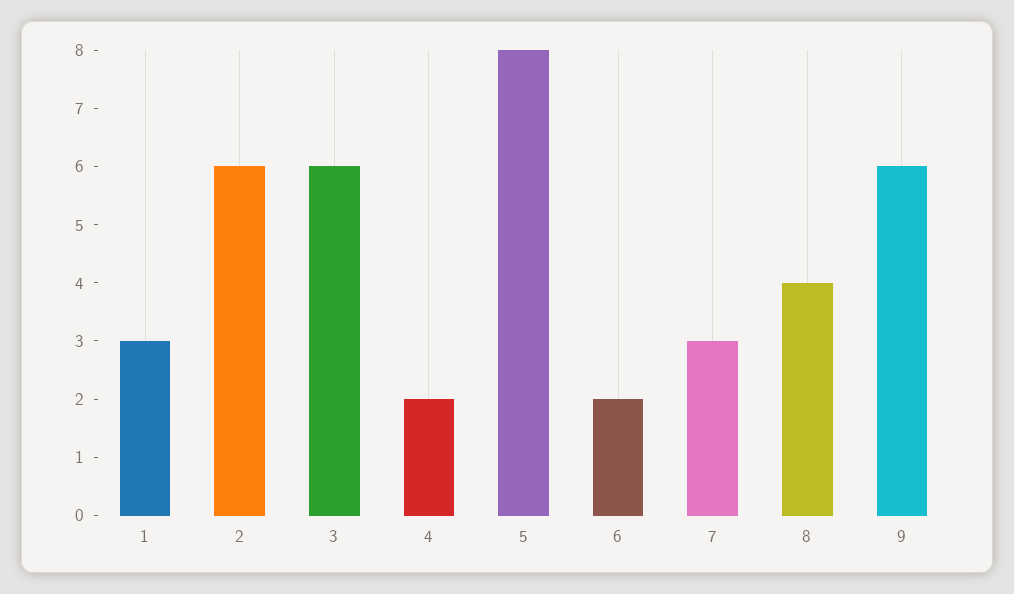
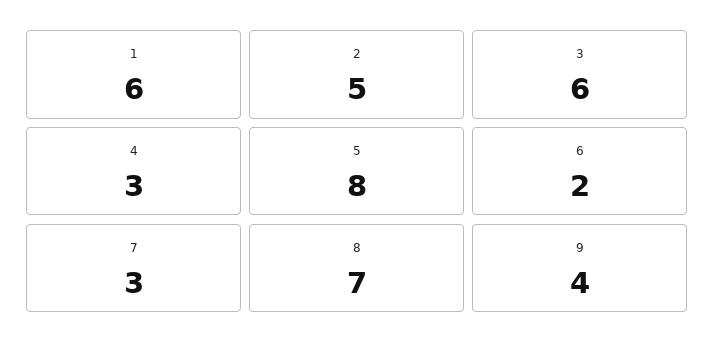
1: 3 -> 6
2: 6 -> 5
4: 2 -> 3
8: 4 -> 7
9: 6 -> 4

